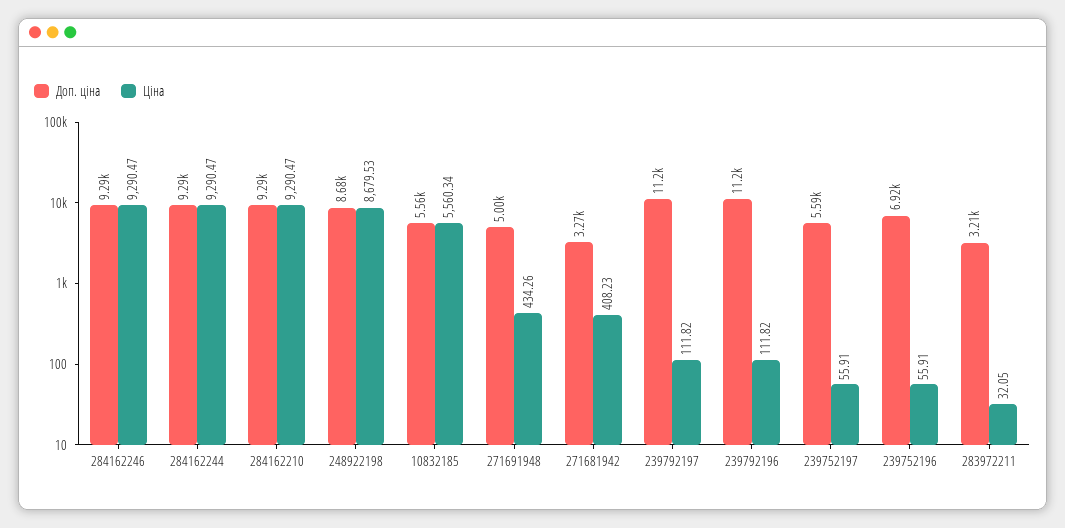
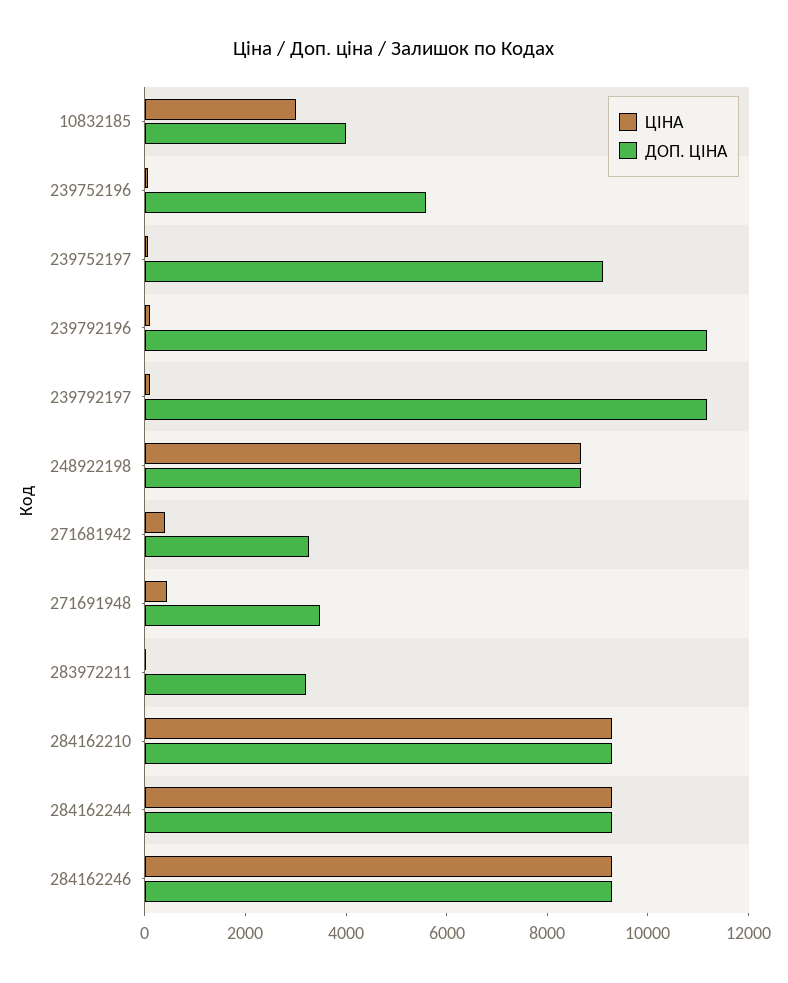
Доп. ціна, 10832185: 5560 -> 4000
Ціна, 10832185: 5560.34 -> 3000
Доп. ціна, 271691948: 5000 -> 3500
Доп. ціна, 239752197: 5590 -> 9000
Доп. ціна, 239752196: 6920 -> 5500

